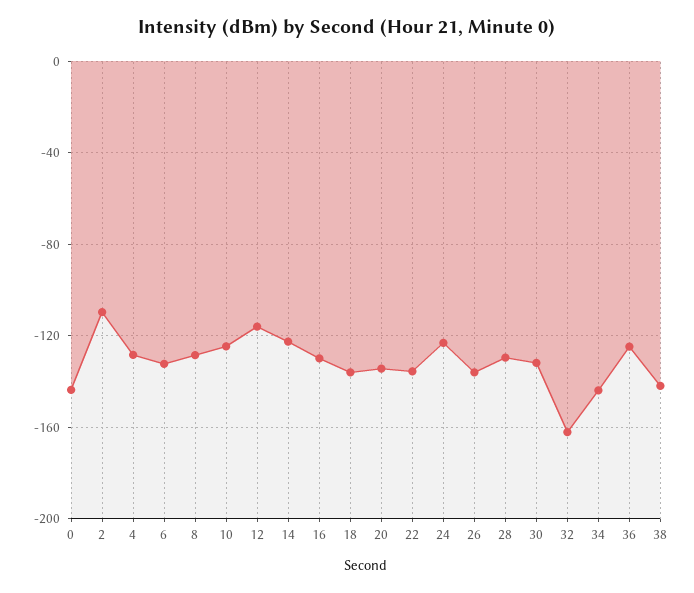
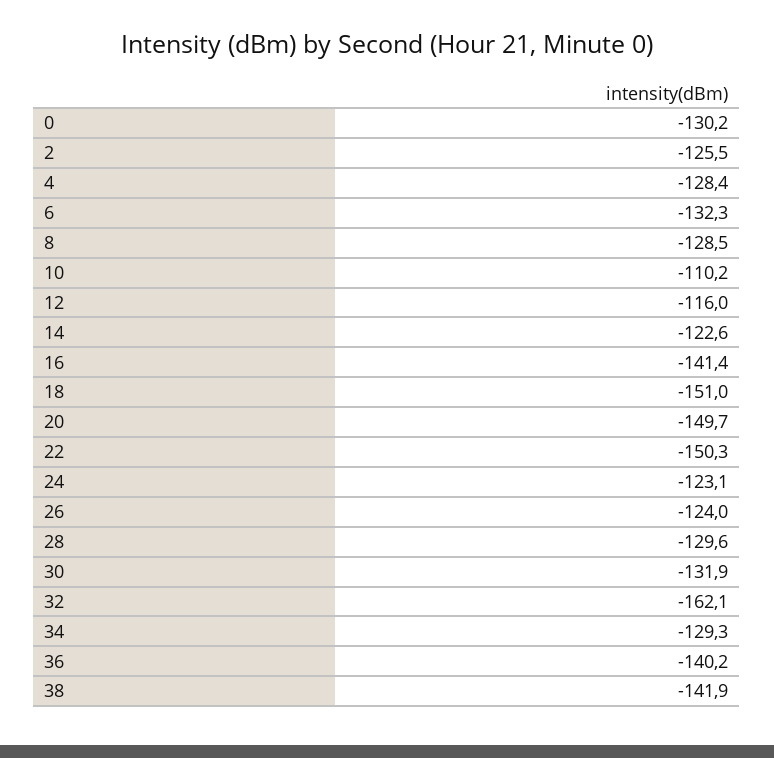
0: -145 -> -130.2
2: -110 -> -125.5
10: -125 -> -110.2
16: -130 -> -141.4
18: -135 -> -151
20: -135 -> -149.7
22: -135 -> -150.3
26: -135 -> -124
34: -145 -> -129.3
36: -125 -> -140.2

